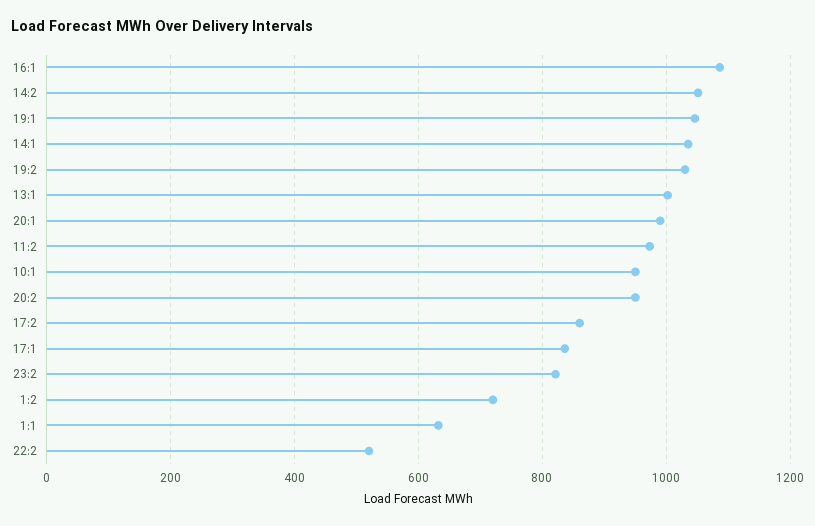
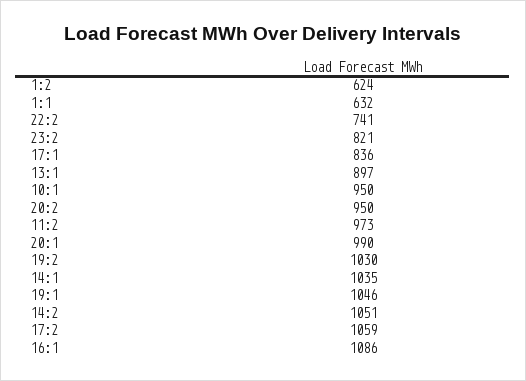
13:1: 1000 -> 897
17:2: 860 -> 1059
1:2: 720 -> 624
22:2: 520 -> 741

